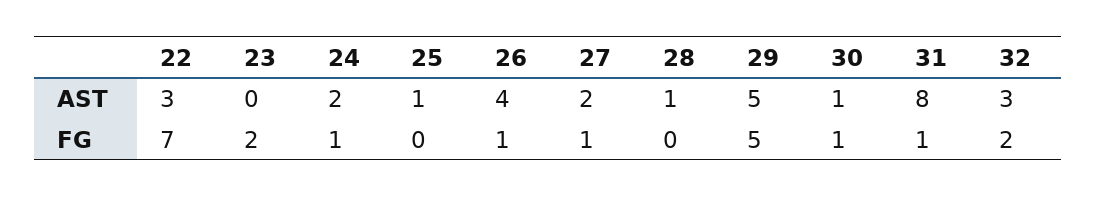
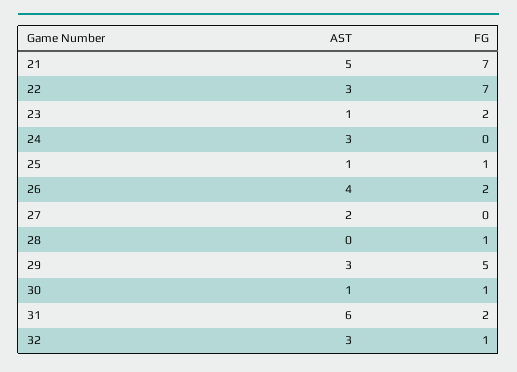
23, AST: 0 -> 1
24, AST: 2 -> 3
28, AST: 1 -> 0
29, AST: 5 -> 3
31, AST: 8 -> 6
24, FG: 1 -> 0
25, FG: 0 -> 1
26, FG: 1 -> 2
27, FG: 1 -> 0
28, FG: 0 -> 1
31, FG: 1 -> 2
32, FG: 2 -> 1
21, AST: none -> 5
21, FG: none -> 7

